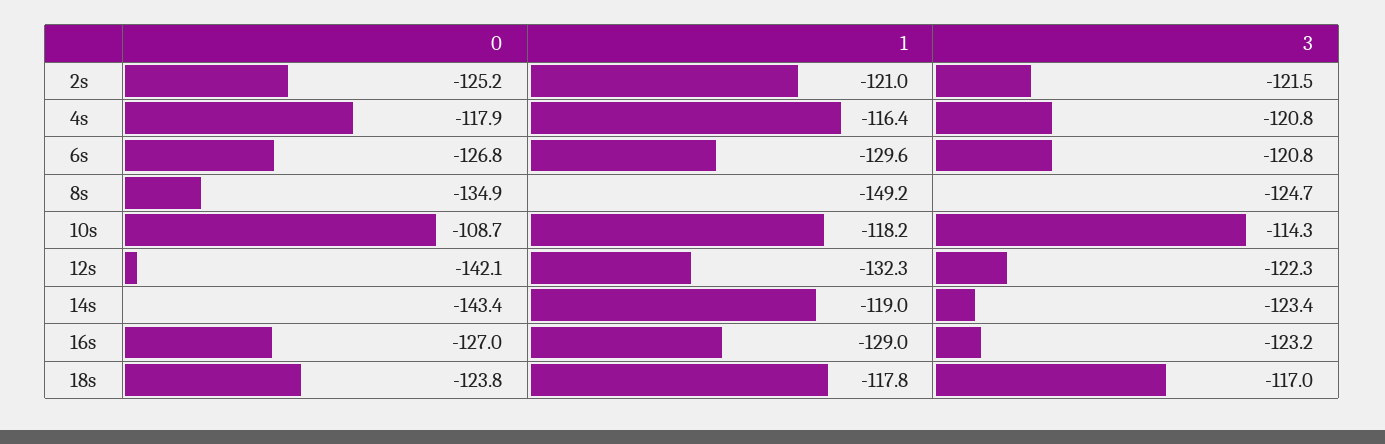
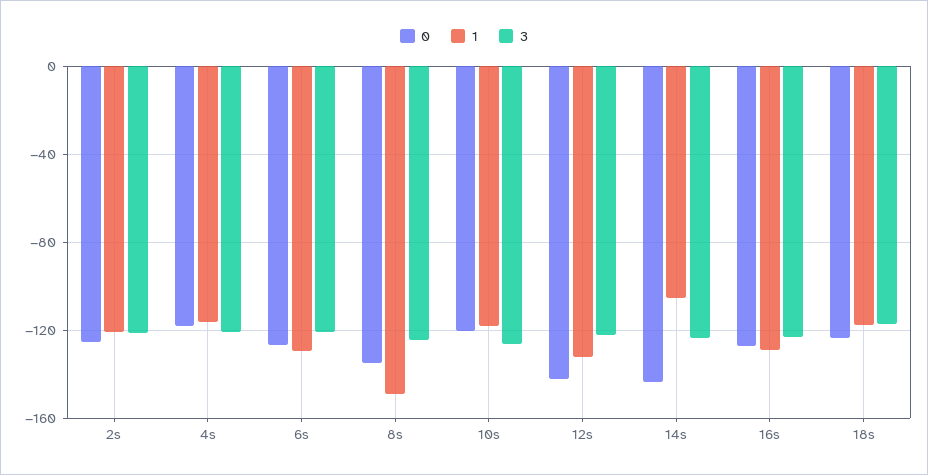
0, 10s: -108.7 -> -120
3, 10s: -114.3 -> -125
1, 14s: -119 -> -105

